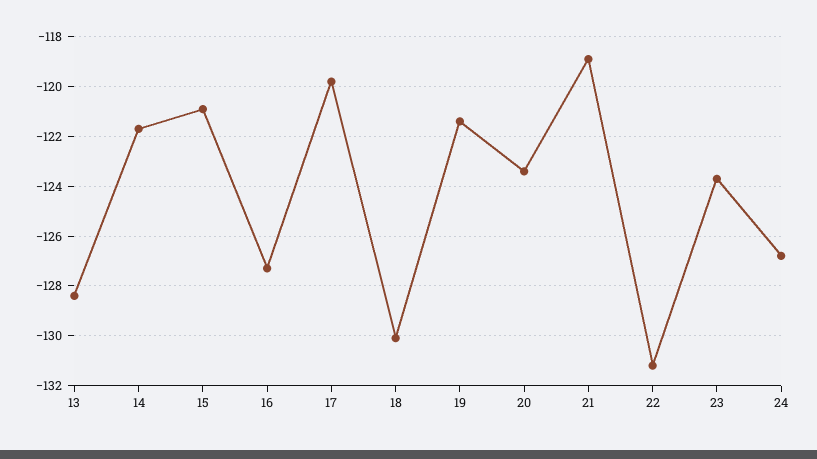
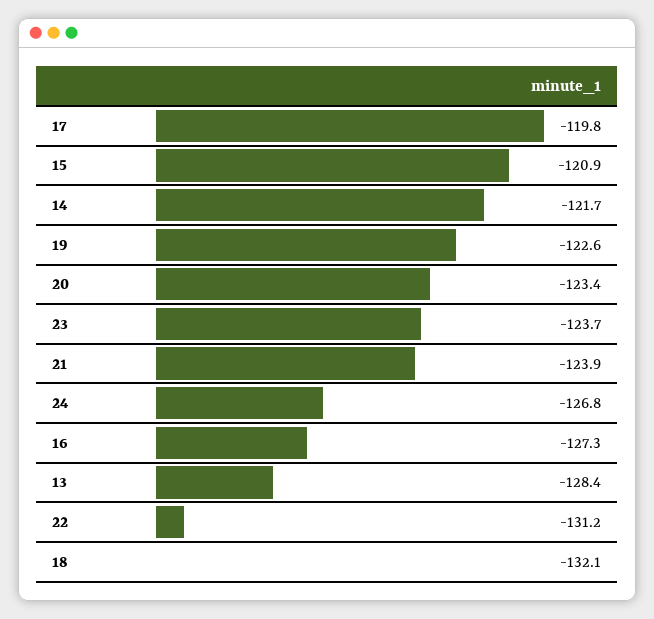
18: -130 -> -132.1
19: -121.5 -> -122.6
21: -119 -> -123.9

